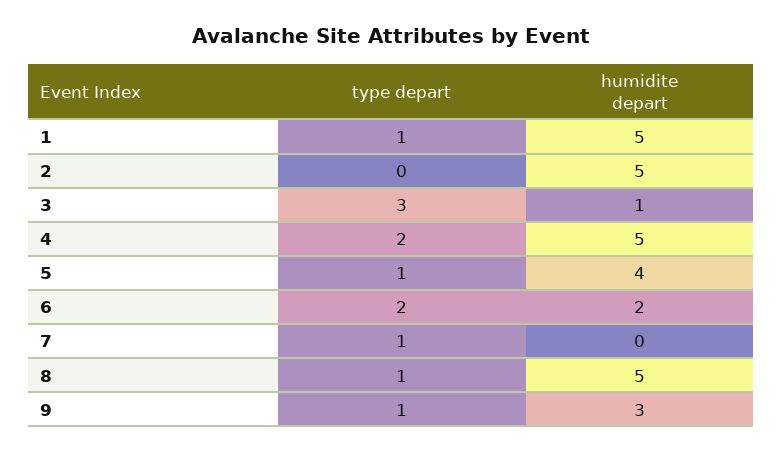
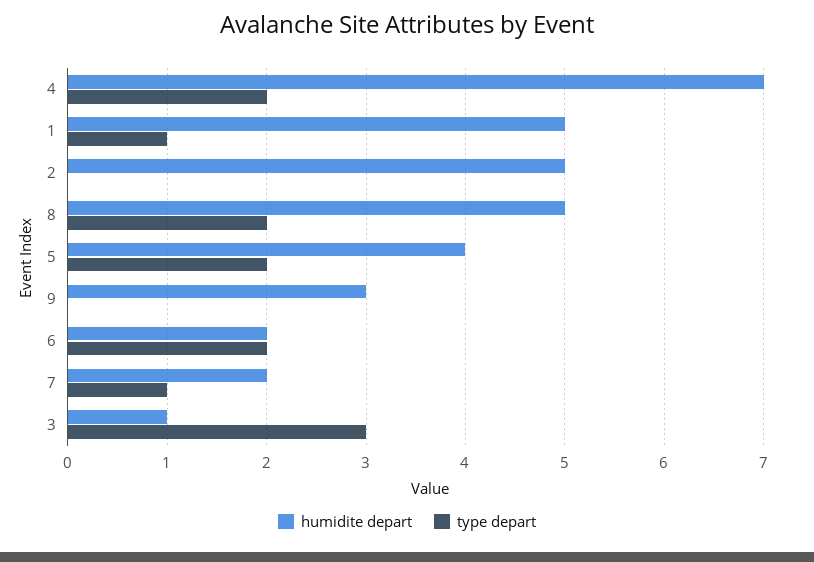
humidite depart, 4: 5 -> 7
type depart, 5: 1 -> 2
humidite depart, 7: 0 -> 2
type depart, 8: 1 -> 2
type depart, 9: 1 -> 0

